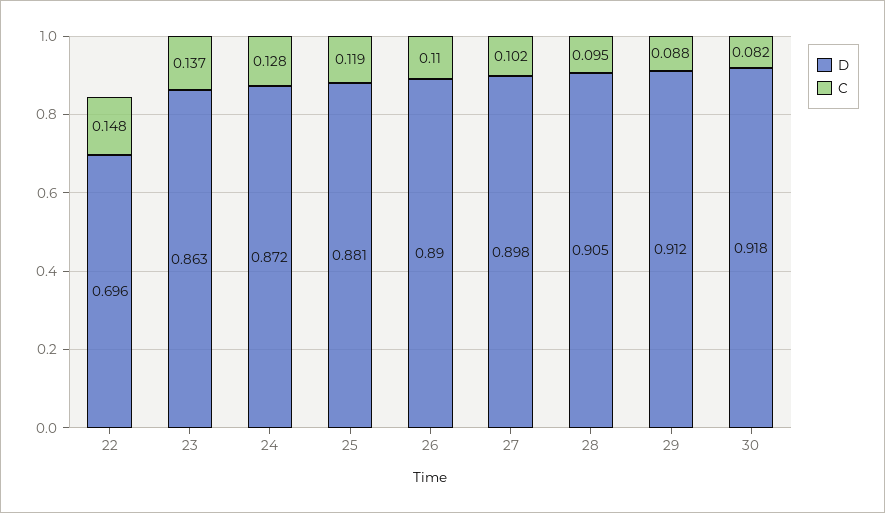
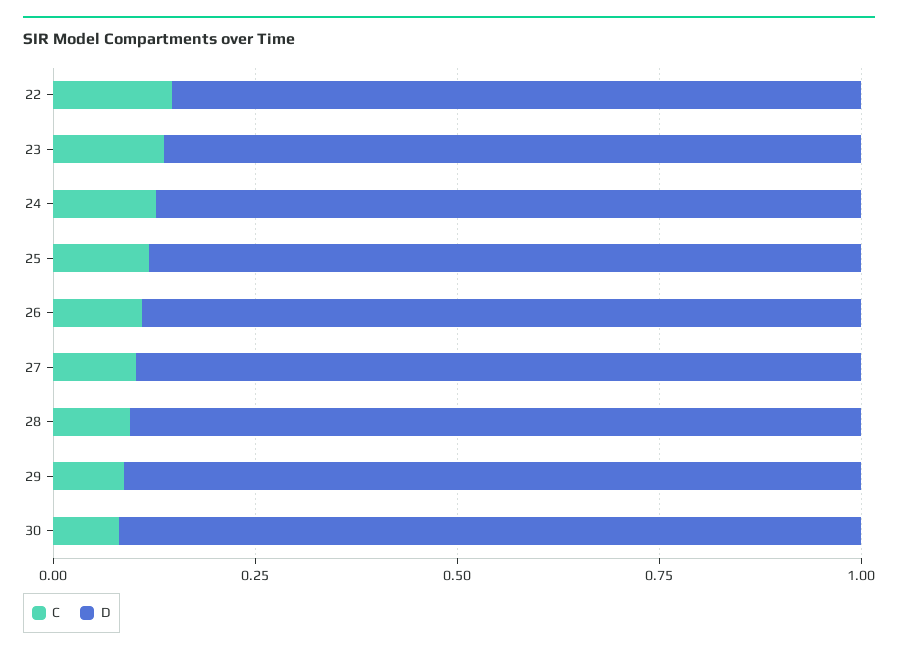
D, 22: 0.696 -> 0.85

